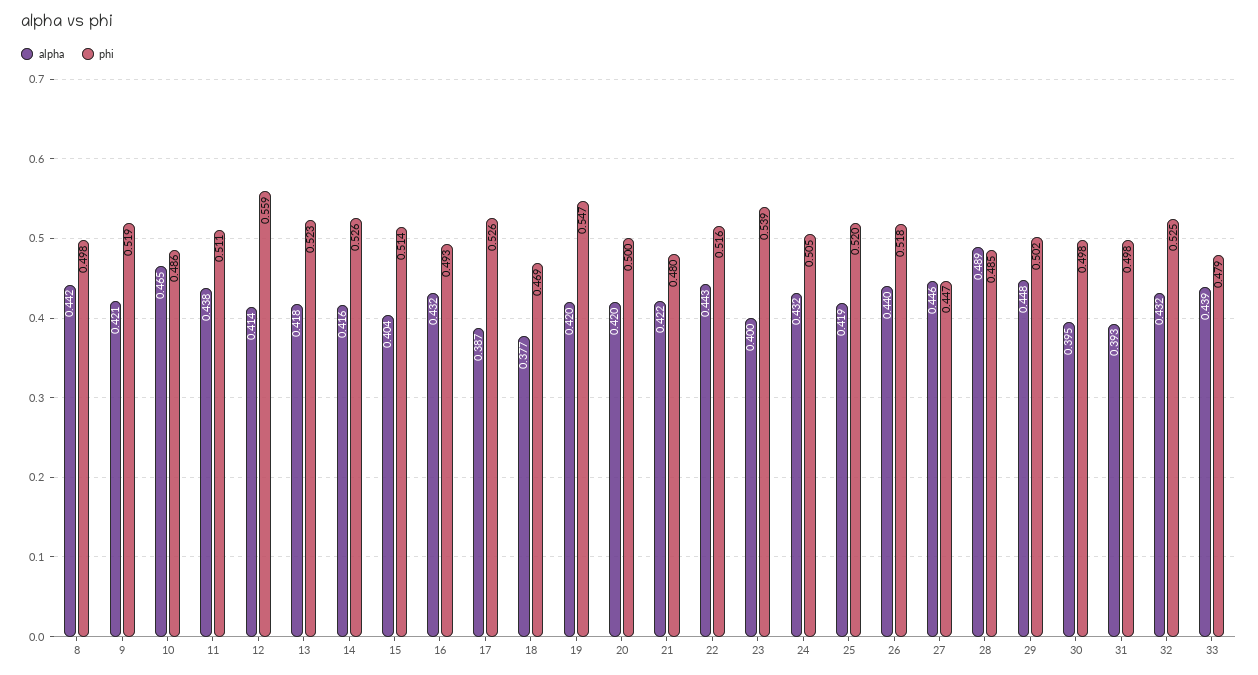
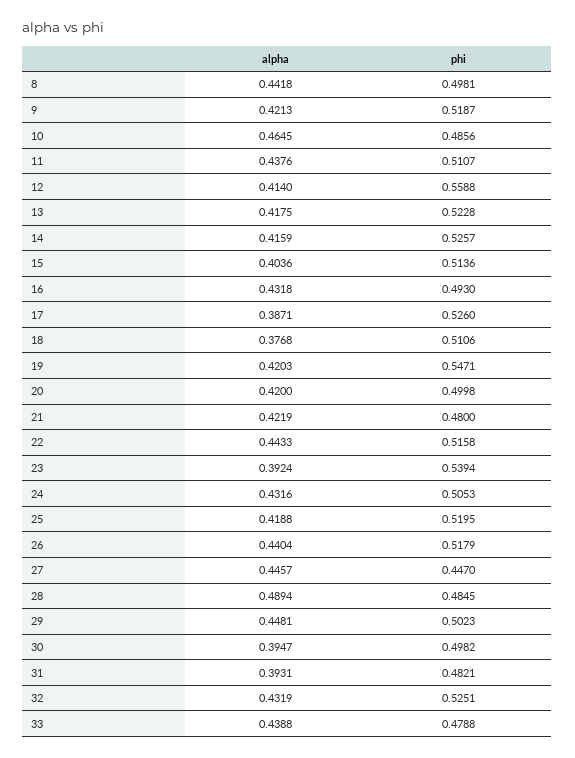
phi, 18: 0.469 -> 0.5106
alpha, 23: 0.4 -> 0.3924
phi, 31: 0.498 -> 0.4821

